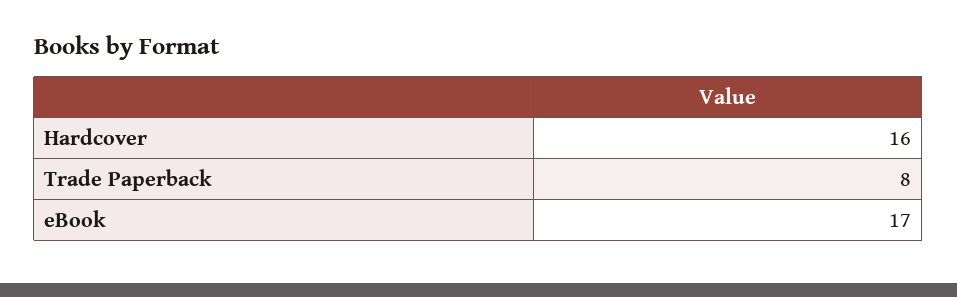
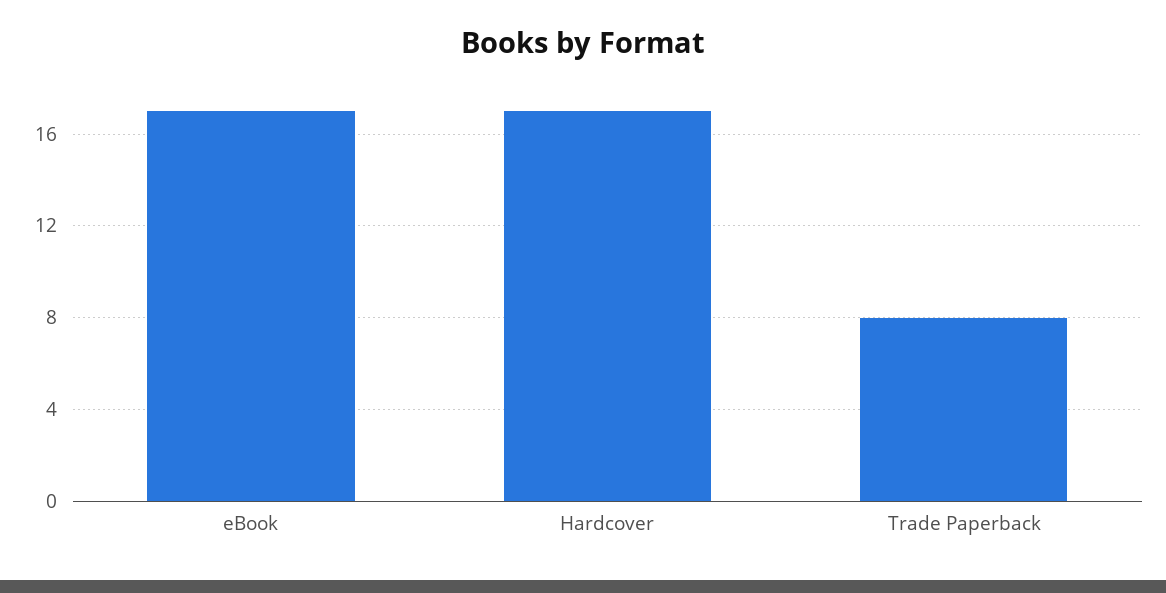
Hardcover: 16 -> 17

